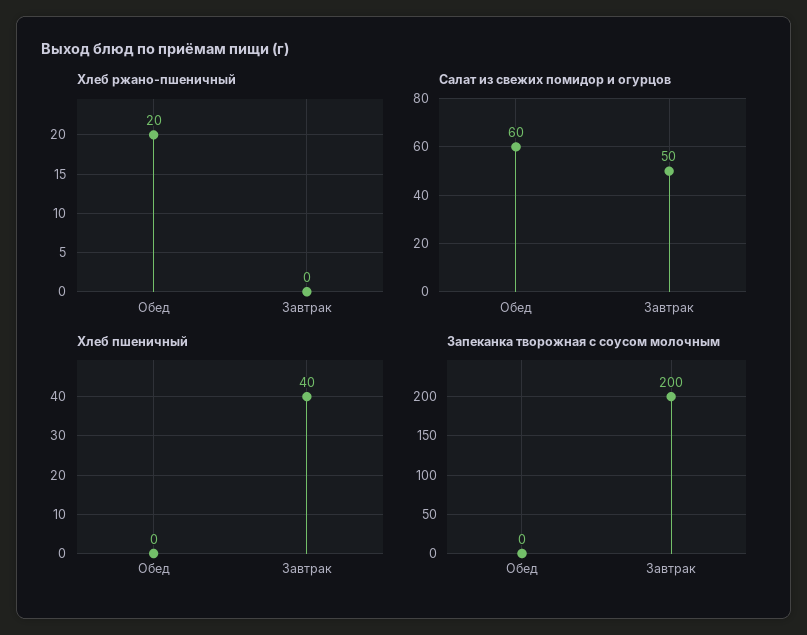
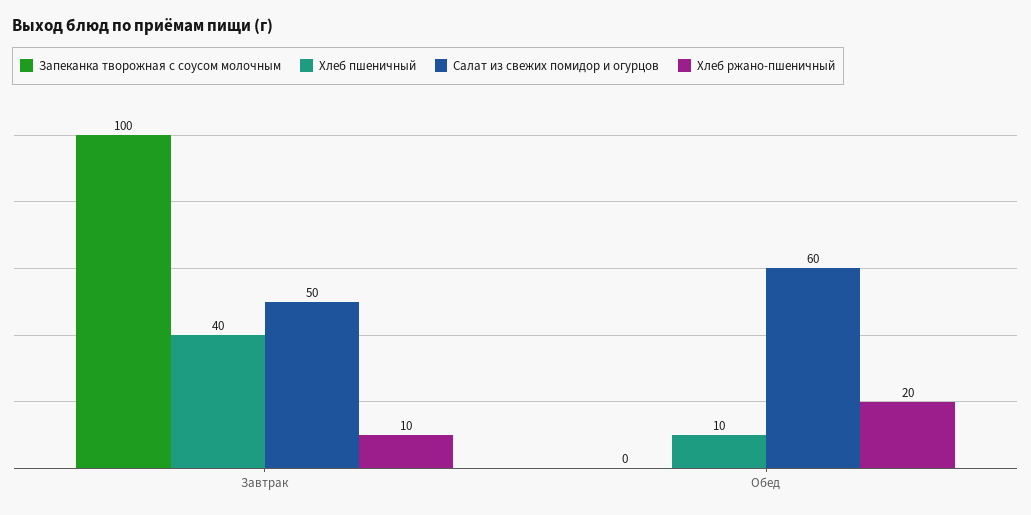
Хлеб ржано-пшеничный, Завтрак: 0 -> 10
Хлеб пшеничный, Обед: 0 -> 10
Запеканка творожная с соусом молочным, Завтрак: 200 -> 100

